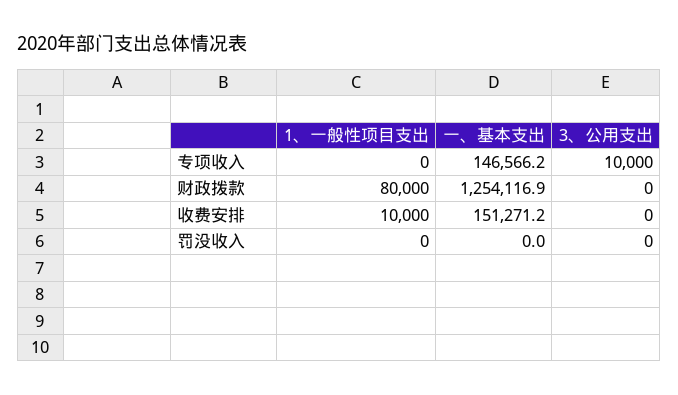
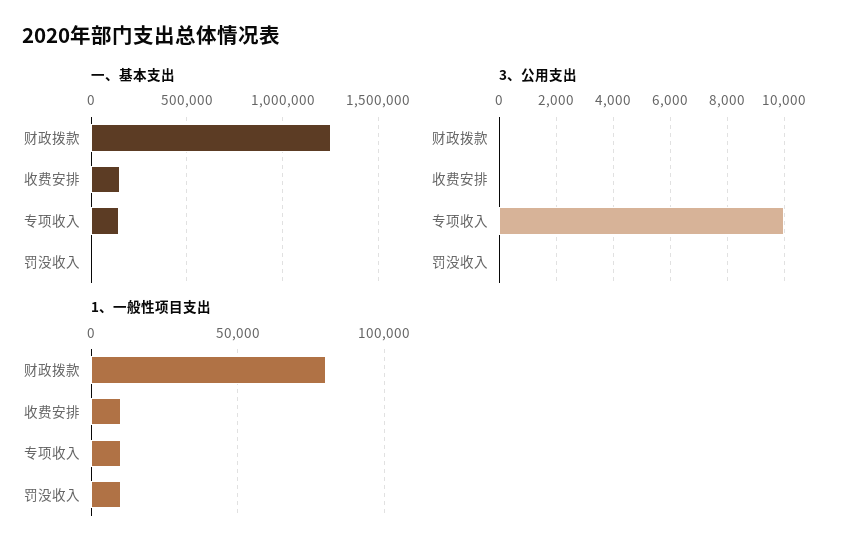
1、一般性项目支出, 专项收入: 0 -> 10000
1、一般性项目支出, 罚没收入: 0 -> 10000

